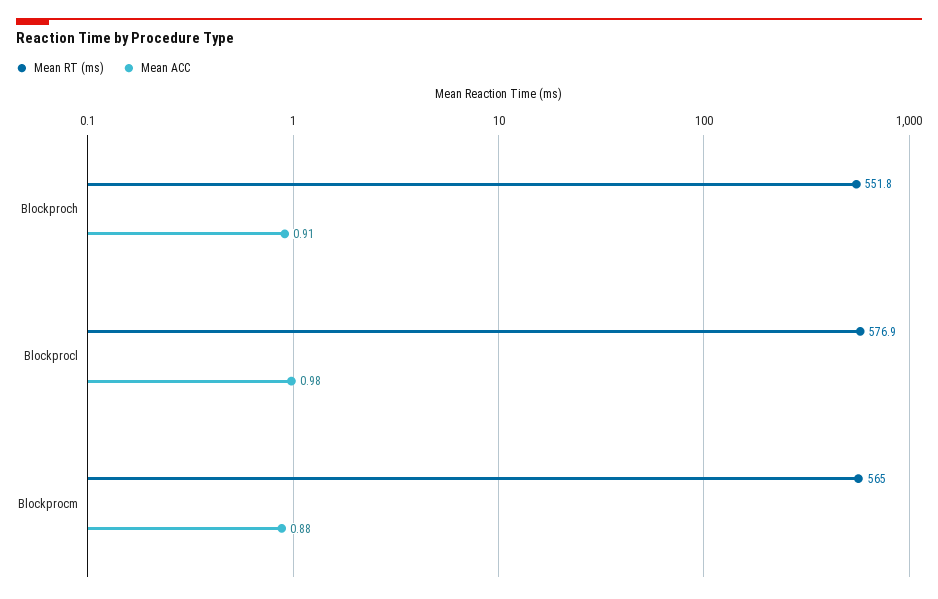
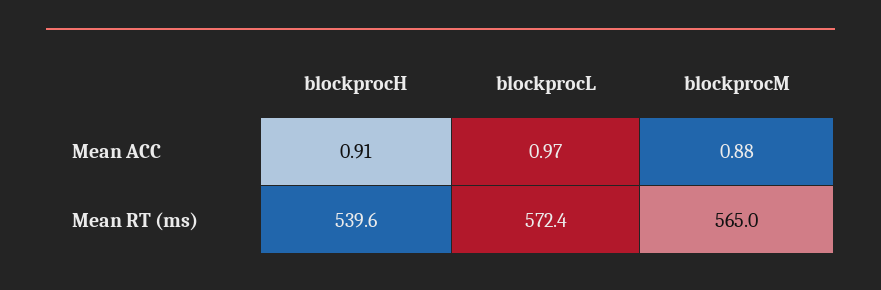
Mean RT (ms), Blockproch: 551.8 -> 539.6
Mean RT (ms), Blockprocl: 576.9 -> 572.4
Mean ACC, Blockprocl: 0.98 -> 0.97

